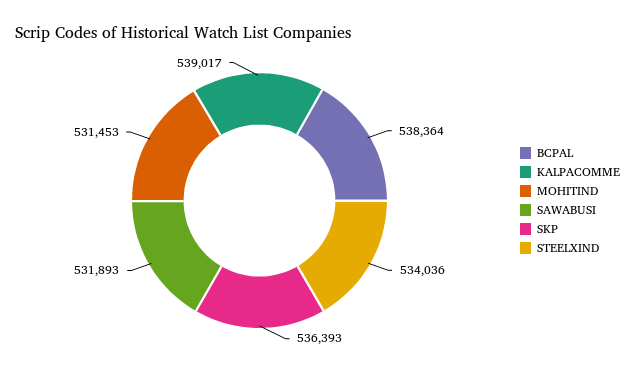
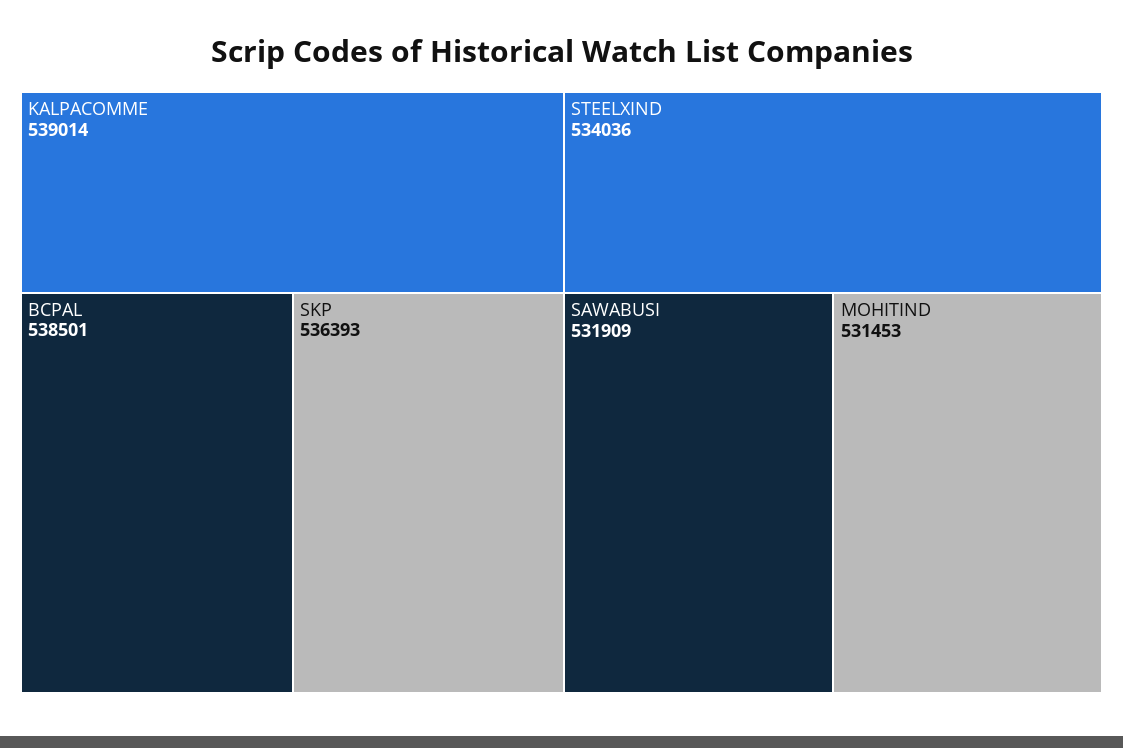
BCPAL: 538364 -> 538501
KALPACOMME: 539017 -> 539014
SAWABUSI: 531893 -> 531909

